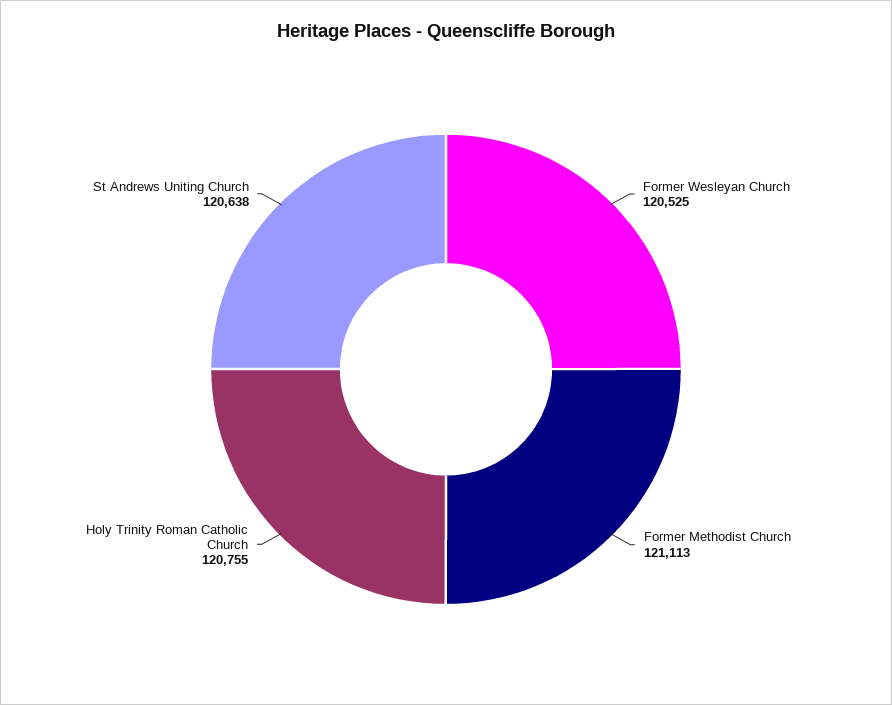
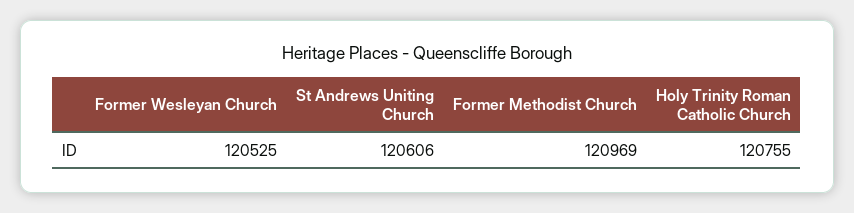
Former Methodist Church: 121113 -> 120969
St Andrews Uniting Church: 120638 -> 120606

